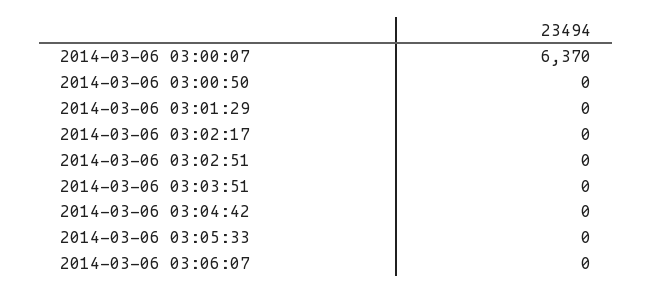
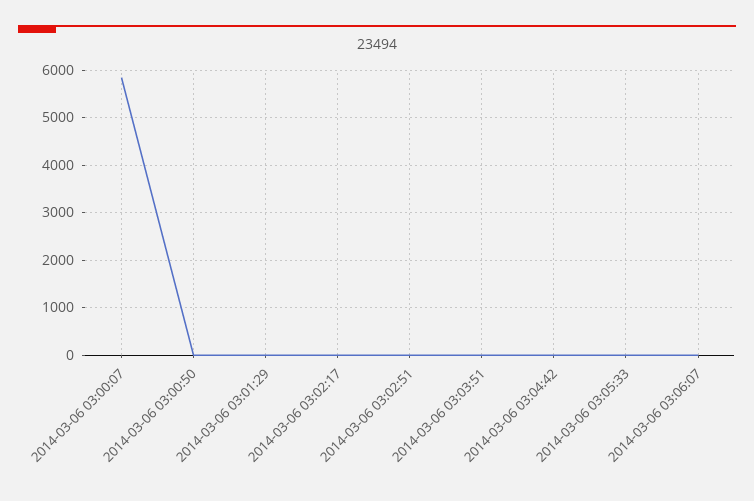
2014-03-06 03:00:07: 6370 -> 5800

